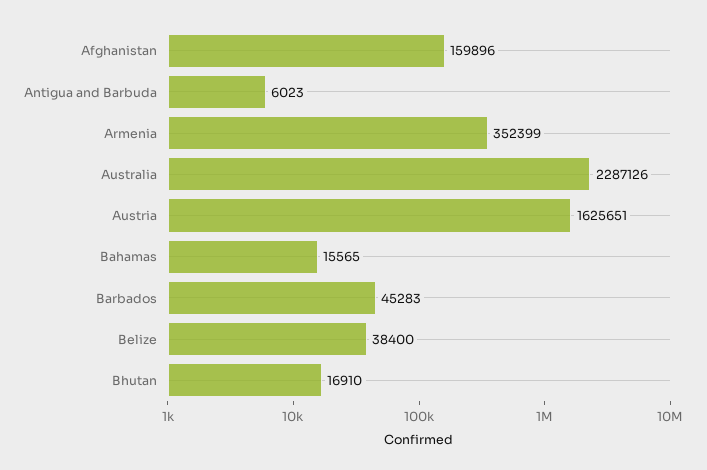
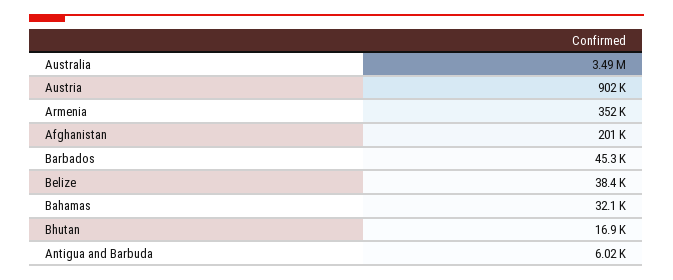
Afghanistan: 159896 -> 201000
Australia: 2287126 -> 3490000
Austria: 1625651 -> 902000
Bahamas: 15565 -> 32100

